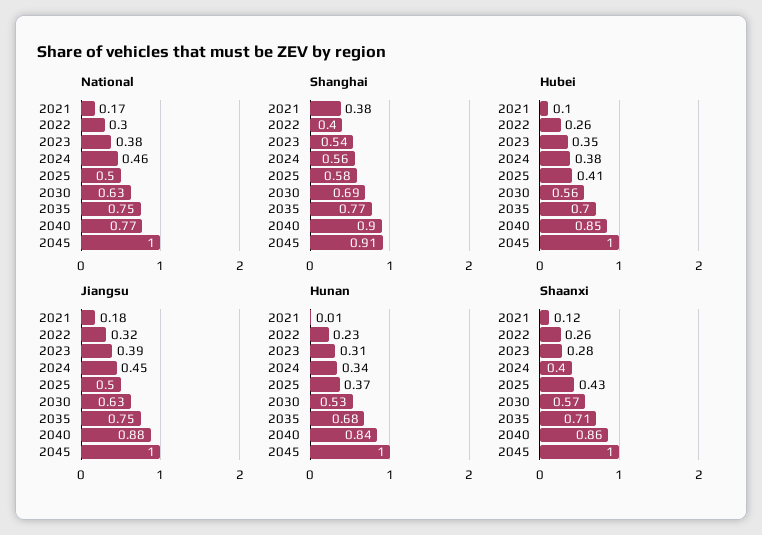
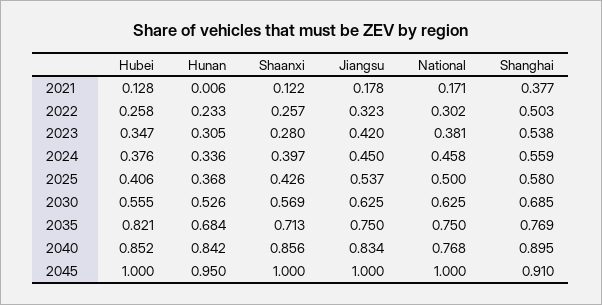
Shanghai, 2022: 0.4 -> 0.503
Hubei, 2021: 0.1 -> 0.128
Hubei, 2035: 0.7 -> 0.821
Jiangsu, 2023: 0.39 -> 0.42
Jiangsu, 2025: 0.5 -> 0.537
Jiangsu, 2040: 0.88 -> 0.834
Hunan, 2045: 1 -> 0.95

